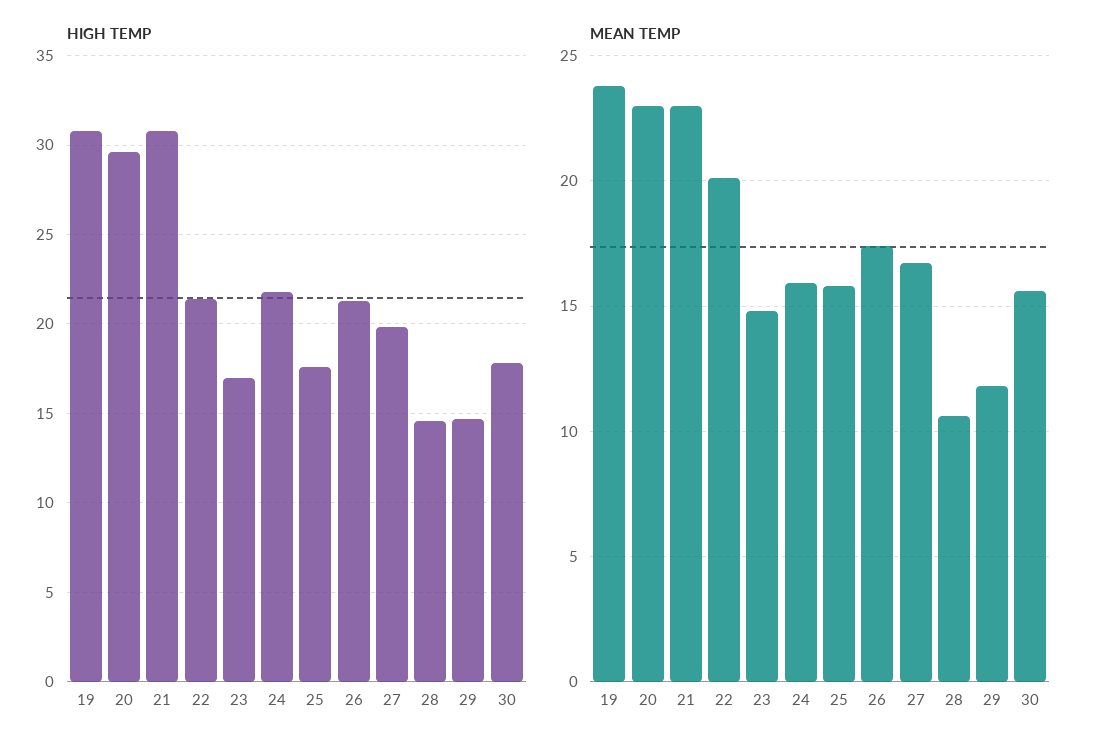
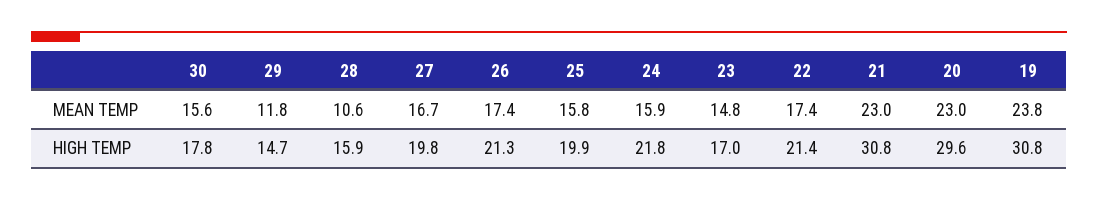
HIGH TEMP, 25: 17.5 -> 19.9
HIGH TEMP, 28: 14.5 -> 15.9
MEAN TEMP, 22: 20 -> 17.4

